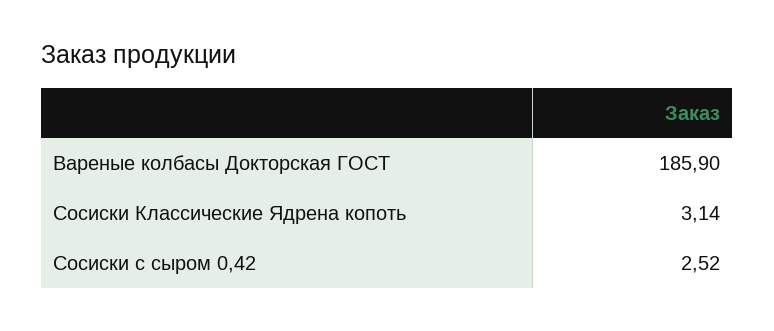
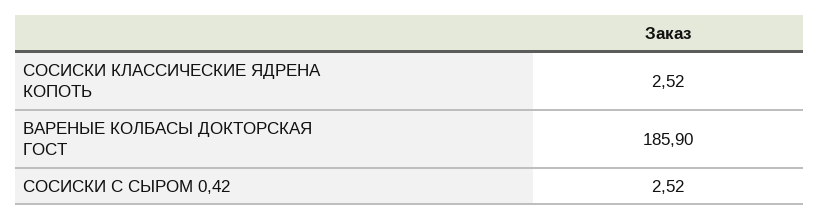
Сосиски Классические Ядрена копоть: 3.14 -> 2.52

